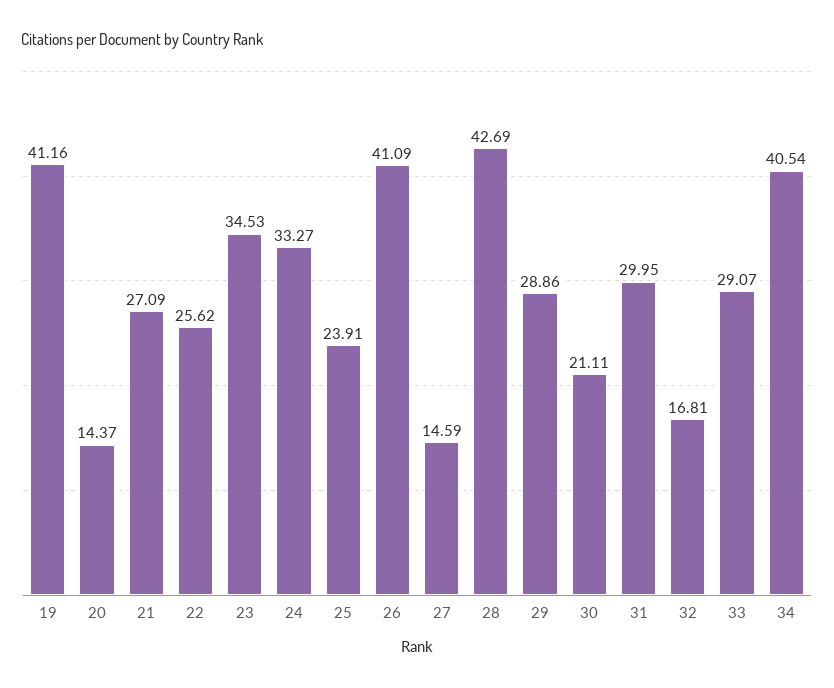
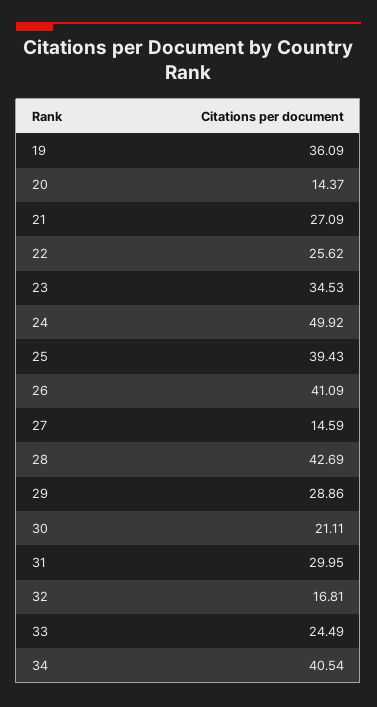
19: 41.16 -> 36.09
24: 33.27 -> 49.92
25: 23.91 -> 39.43
33: 29.07 -> 24.49

